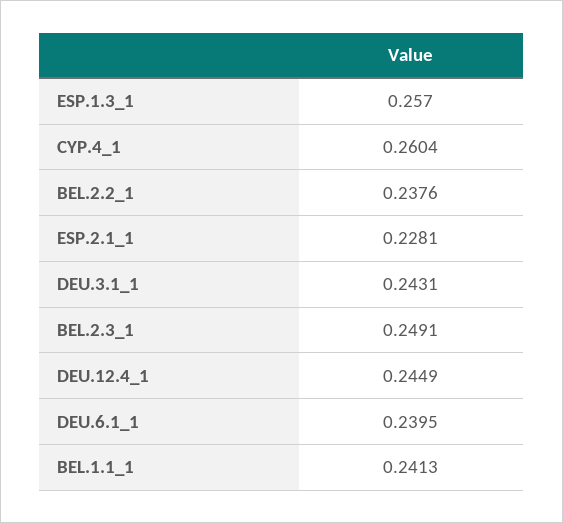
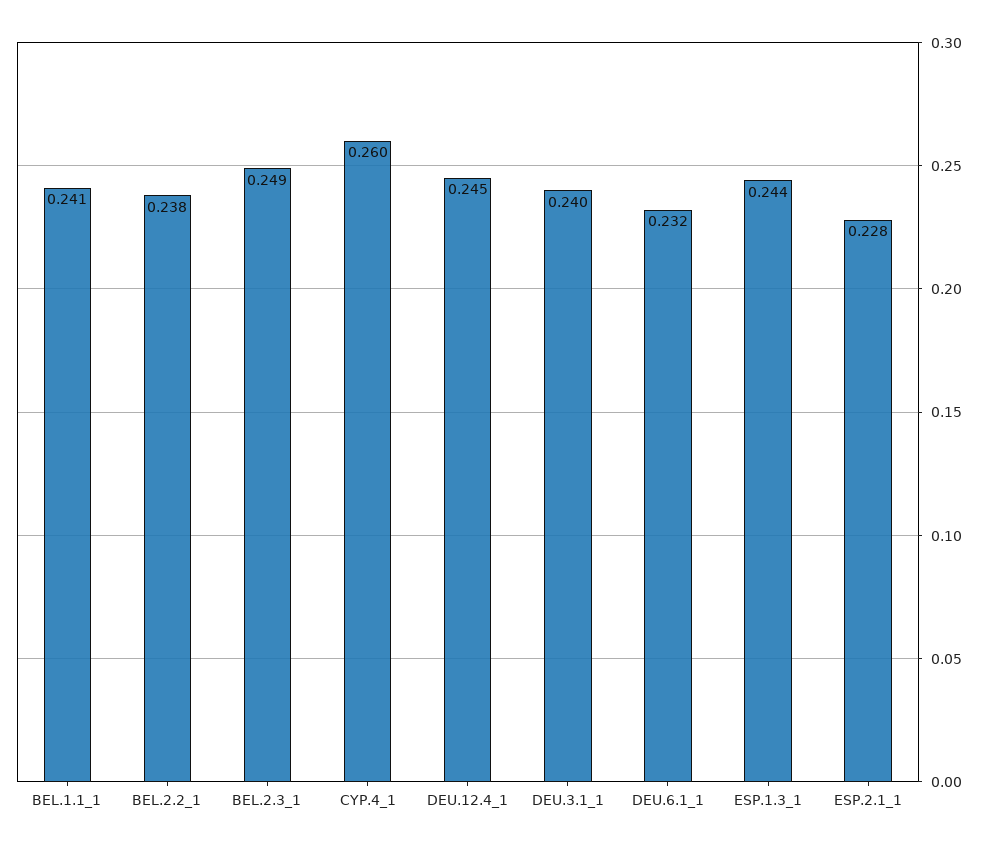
ESP.1.3_1: 0.257 -> 0.244
DEU.3.1_1: 0.2431 -> 0.24
DEU.6.1_1: 0.2395 -> 0.232

